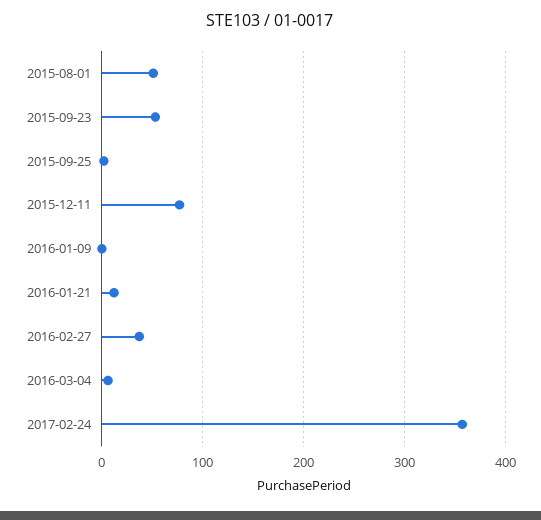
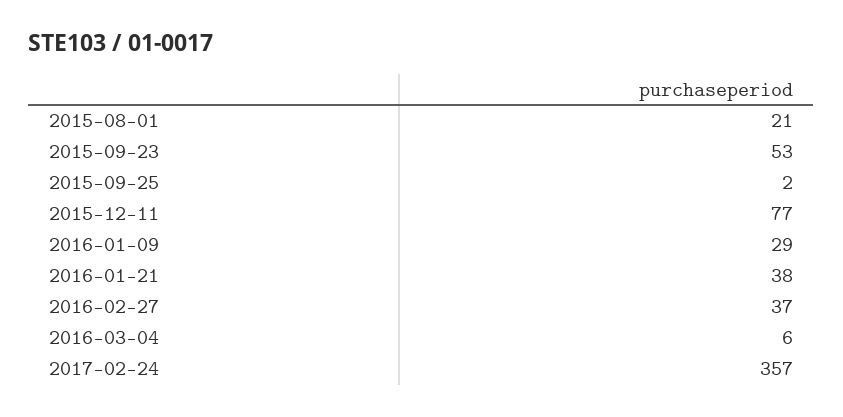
2015-08-01: 50 -> 21
2016-01-09: 0 -> 29
2016-01-21: 10 -> 38

